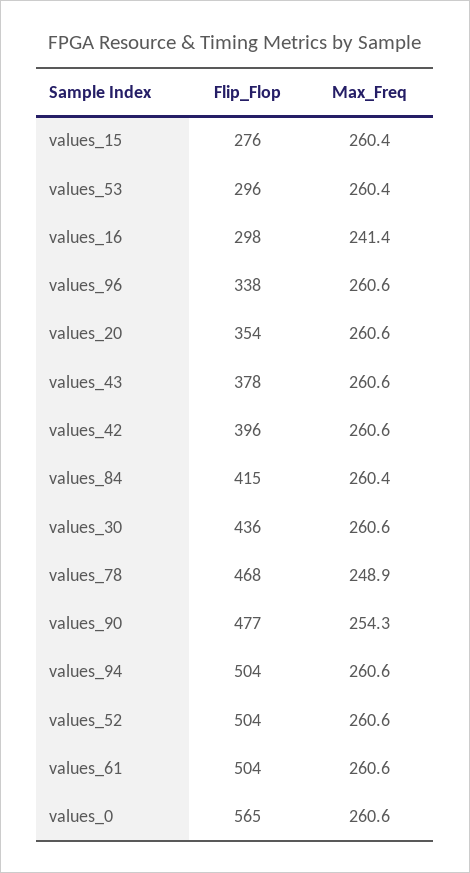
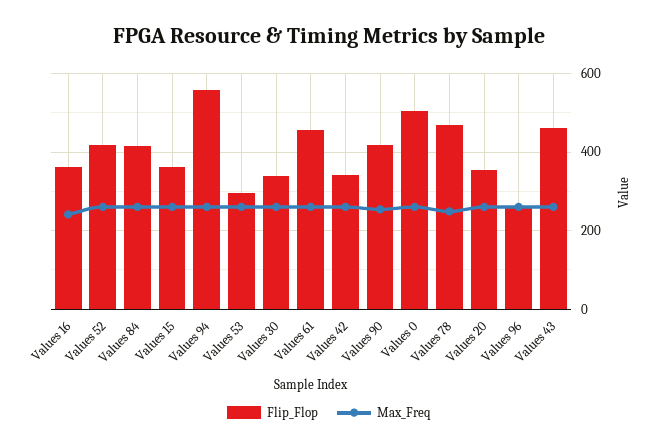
Flip_Flop, values_15: 276 -> 360
Flip_Flop, values_16: 298 -> 360
Flip_Flop, values_96: 338 -> 260
Flip_Flop, values_43: 378 -> 460
Flip_Flop, values_42: 396 -> 340
Flip_Flop, values_30: 436 -> 340
Flip_Flop, values_90: 477 -> 420
Flip_Flop, values_94: 504 -> 560
Flip_Flop, values_52: 504 -> 420
Flip_Flop, values_61: 504 -> 460
Flip_Flop, values_0: 565 -> 500

